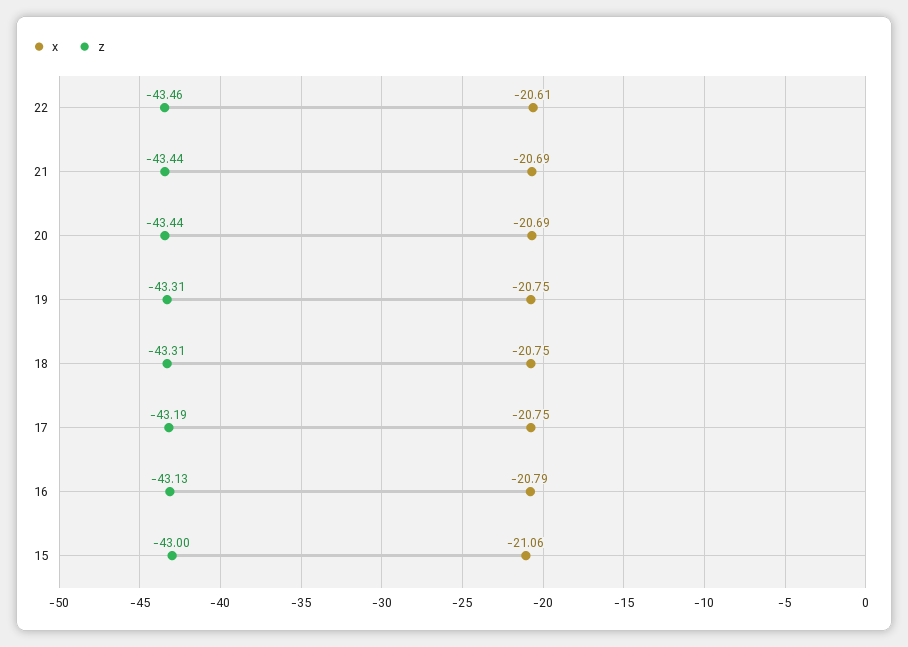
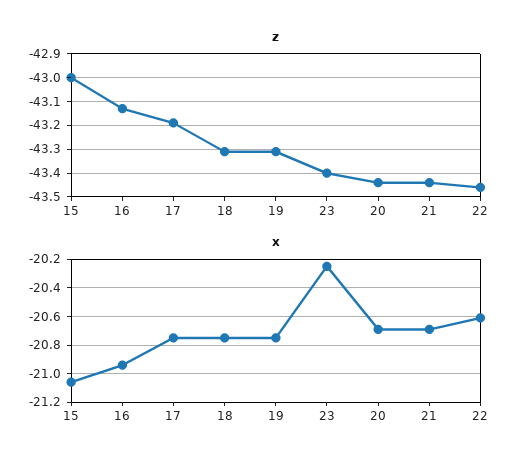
x, 16: -20.79 -> -20.95
z, 23: none -> -43.4
x, 23: none -> -20.25

